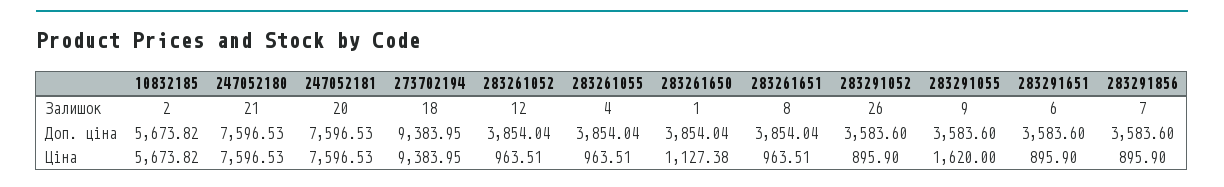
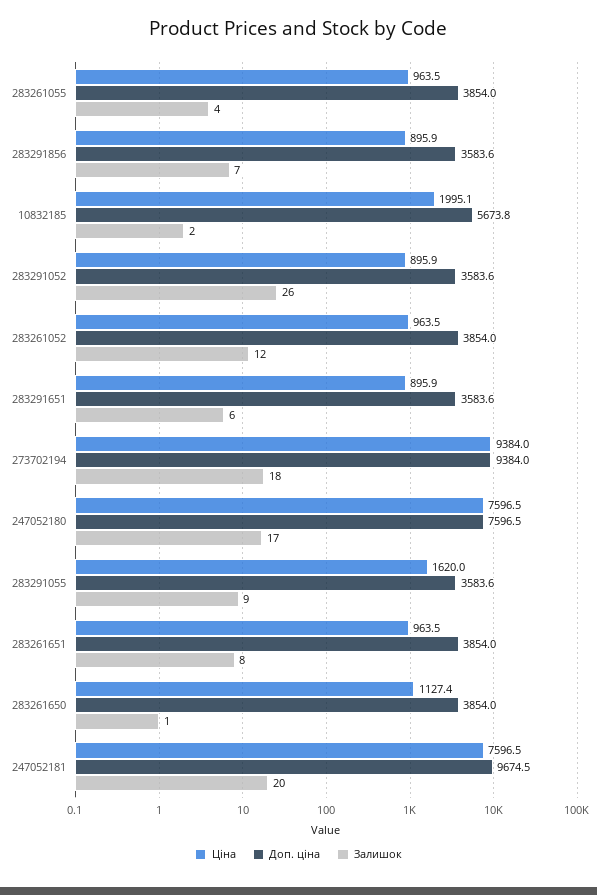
Залишок, 247052180: 21 -> 17
Доп. ціна, 247052181: 7596.53 -> 9674.5
Ціна, 10832185: 5673.82 -> 1995.1

